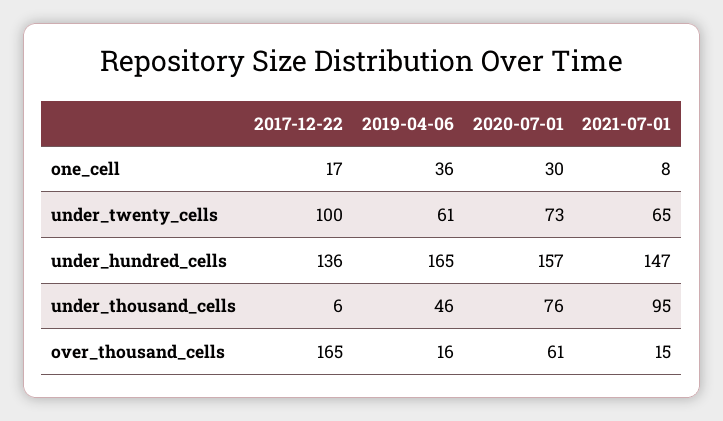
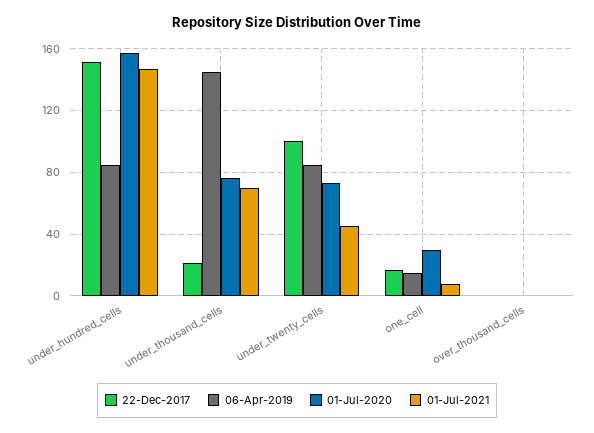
2019-04-06, one_cell: 36 -> 15
2019-04-06, under_twenty_cells: 61 -> 85
2021-07-01, under_twenty_cells: 65 -> 45
2017-12-22, under_hundred_cells: 136 -> 150
2019-04-06, under_hundred_cells: 165 -> 85
2017-12-22, under_thousand_cells: 6 -> 20
2019-04-06, under_thousand_cells: 46 -> 145
2021-07-01, under_thousand_cells: 95 -> 70
2017-12-22, over_thousand_cells: 165 -> 0
2019-04-06, over_thousand_cells: 16 -> 0
2020-07-01, over_thousand_cells: 61 -> 0
2021-07-01, over_thousand_cells: 15 -> 0

